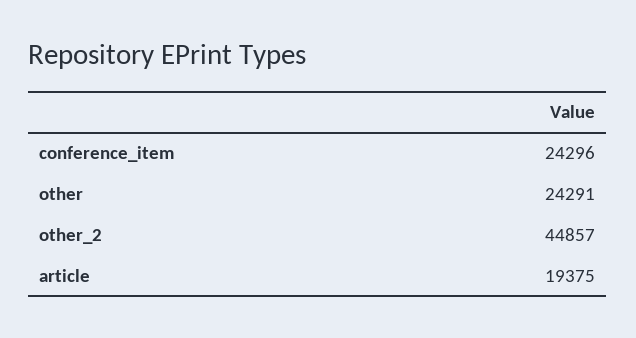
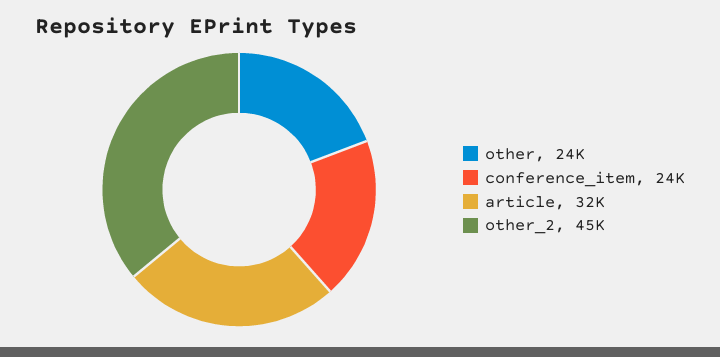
article: 19375 -> 32000

